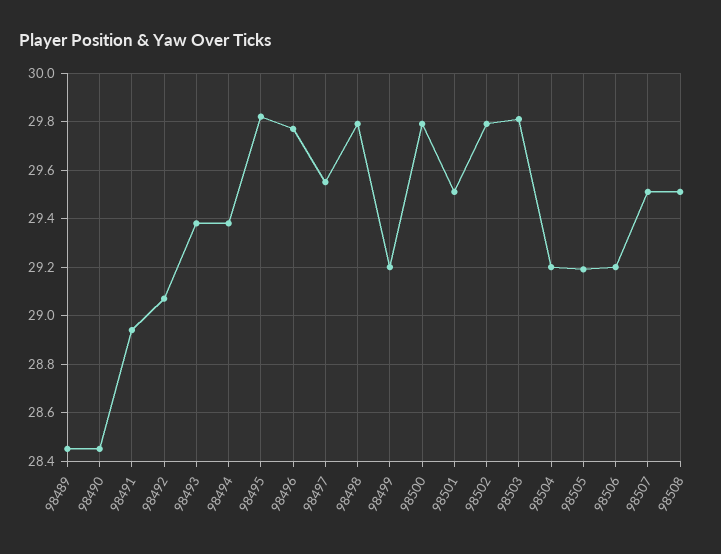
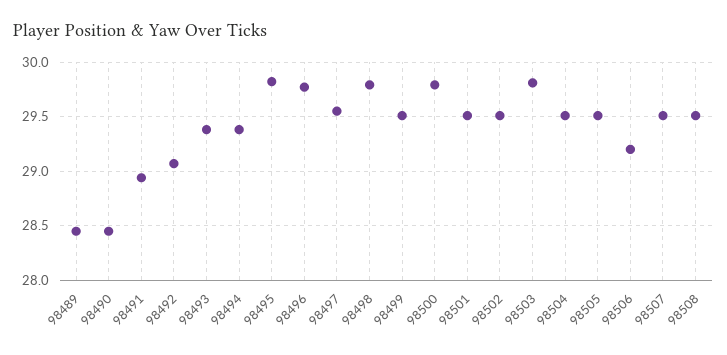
98499: 29.2 -> 29.5
98502: 29.8 -> 29.5
98504: 29.2 -> 29.5
98505: 29.2 -> 29.5

